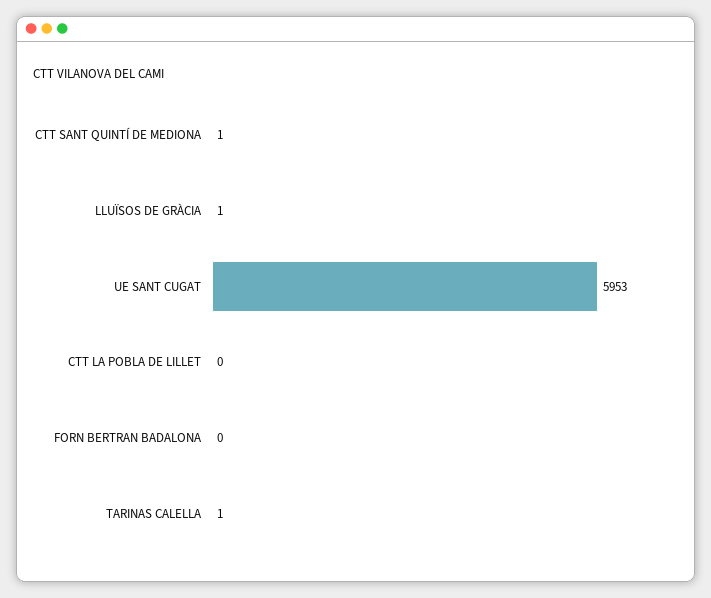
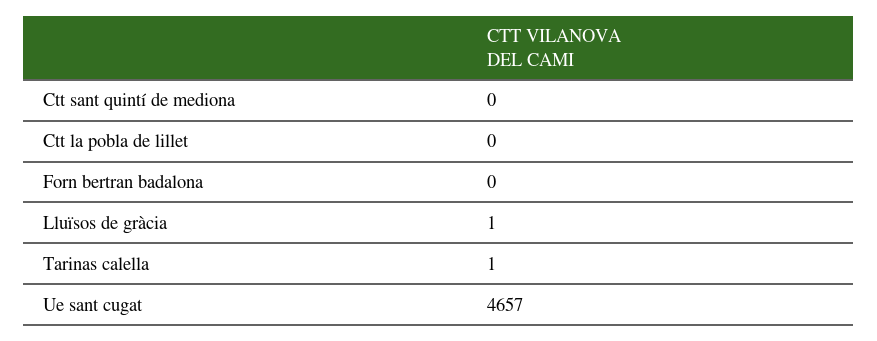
CTT SANT QUINTÍ DE MEDIONA: 1 -> 0
UE SANT CUGAT: 5953 -> 4657

